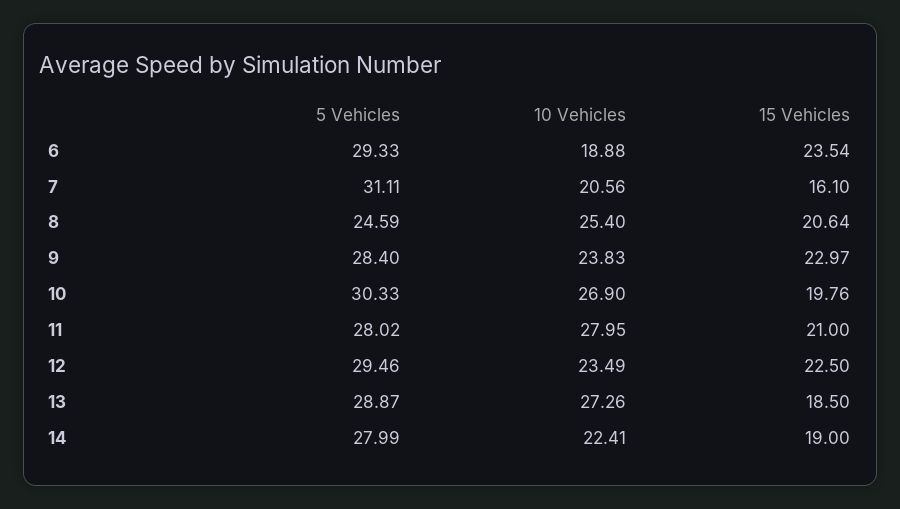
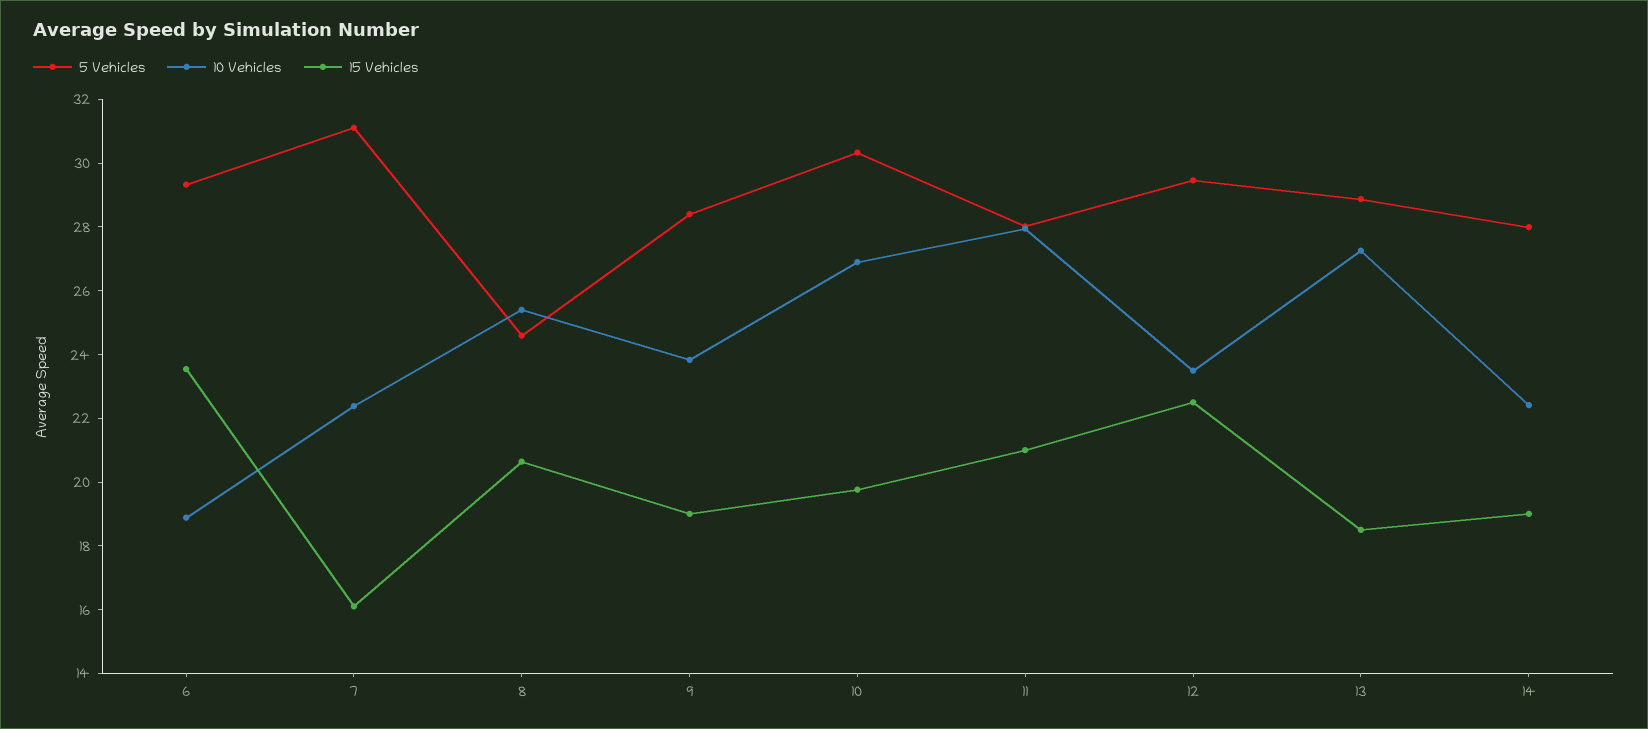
10 Vehicles, 7: 20.56 -> 22.5
15 Vehicles, 9: 22.97 -> 19

